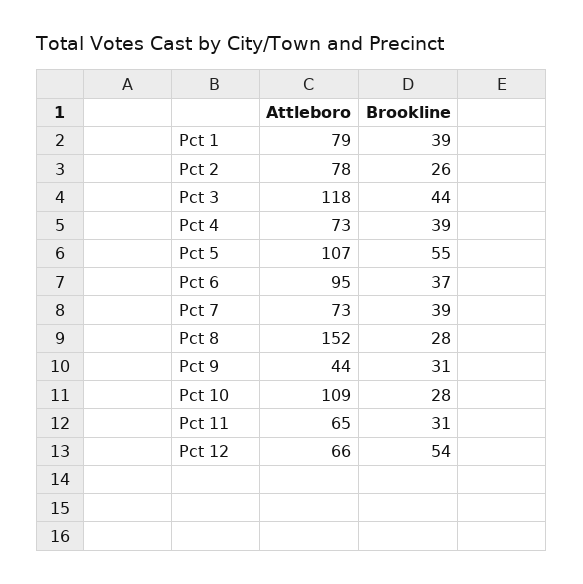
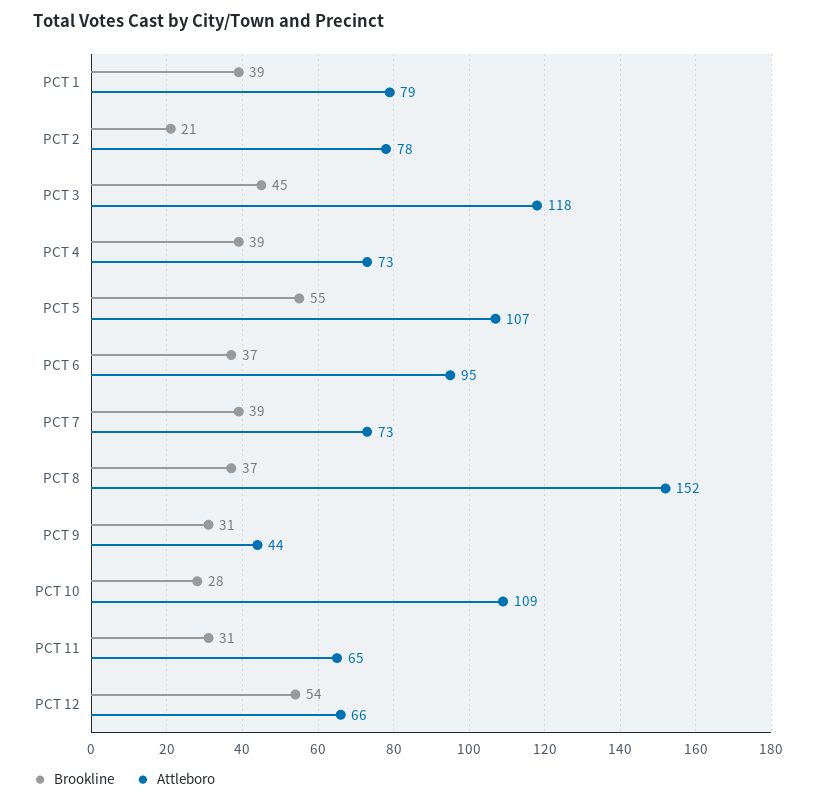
Brookline, Pct 2: 26 -> 21
Brookline, Pct 3: 44 -> 45
Brookline, Pct 8: 28 -> 37

